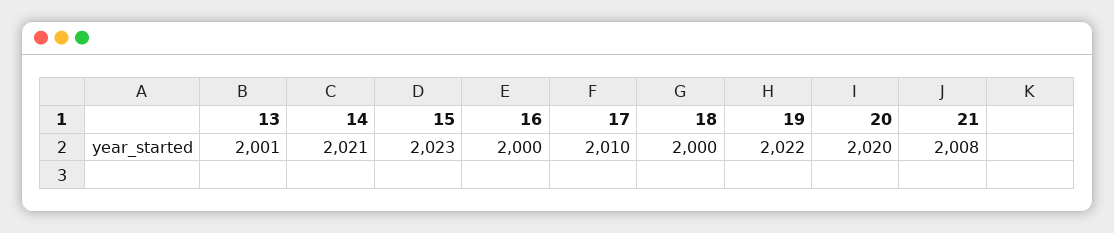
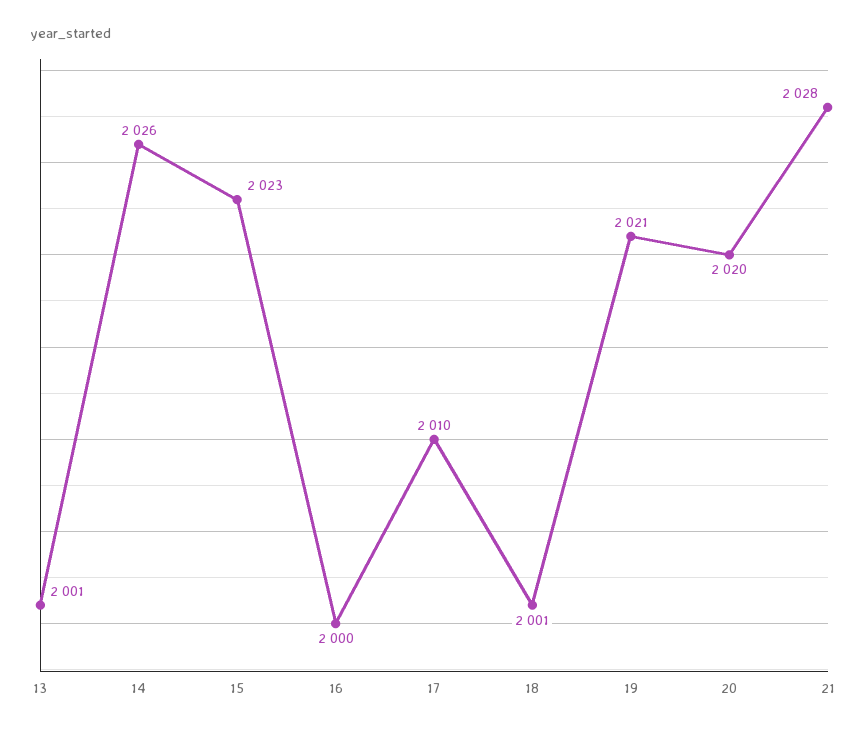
14: 2021 -> 2026
18: 2000 -> 2001
19: 2022 -> 2021
21: 2008 -> 2028

